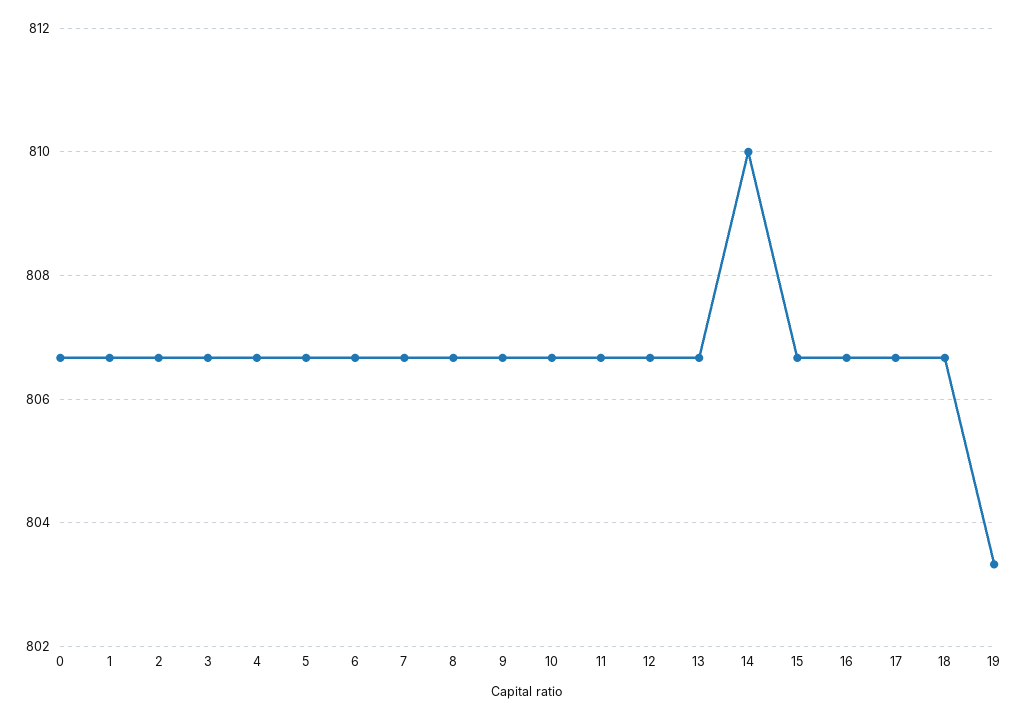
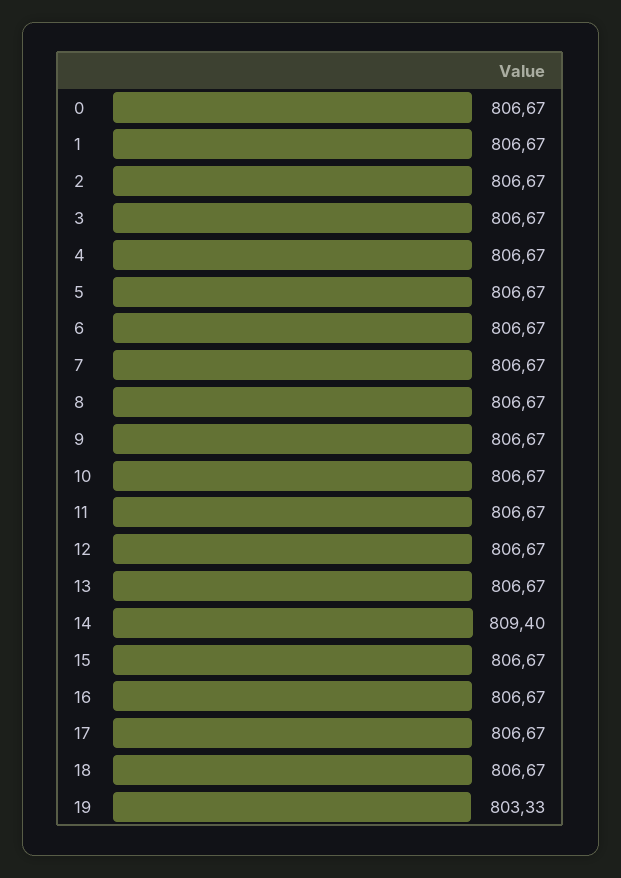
14: 810 -> 809.4

